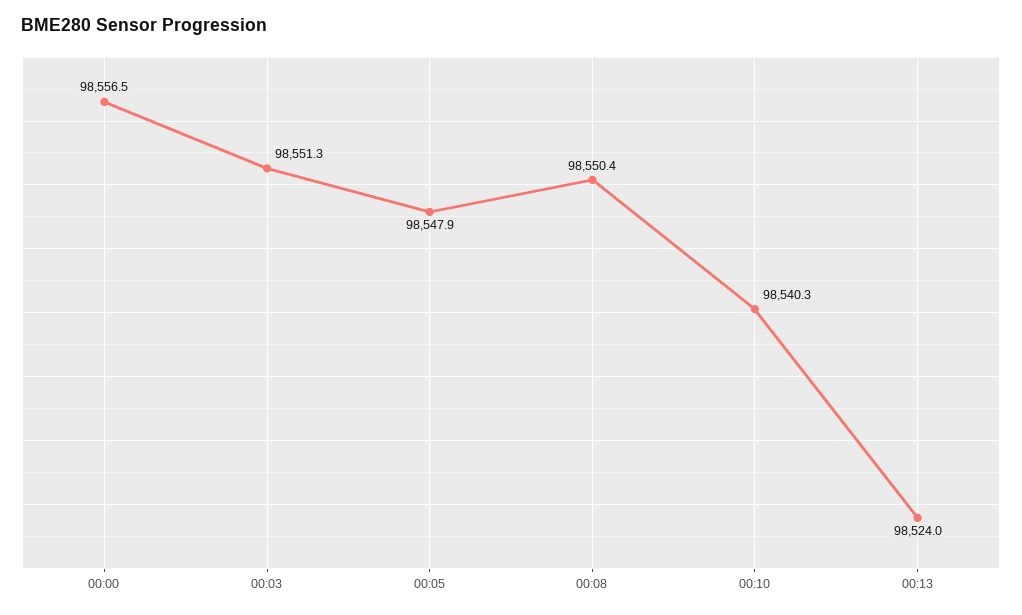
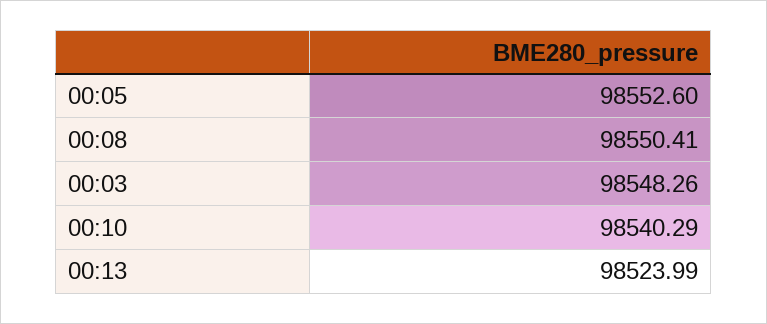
00:00: 98556.5 -> none
00:03: 98551.3 -> 98548.26
00:05: 98547.9 -> 98552.6

